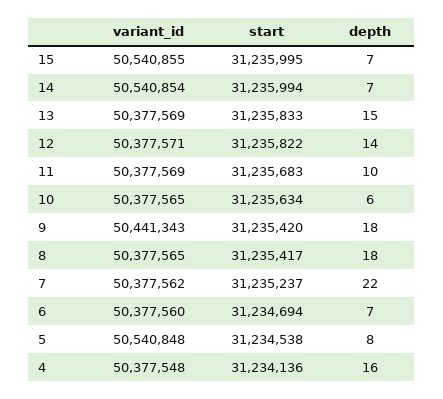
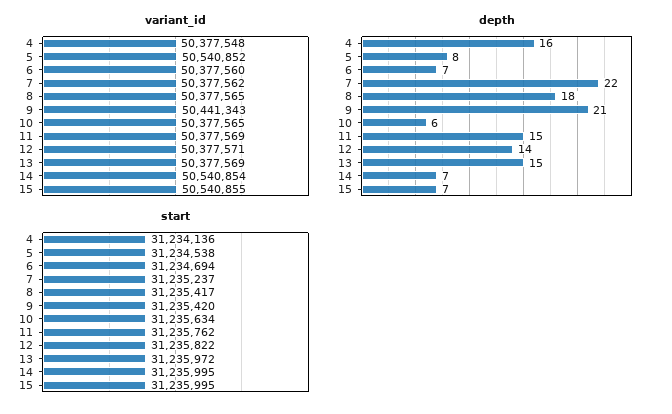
start, 14: 31235994 -> 31235995
start, 13: 31235833 -> 31235972
start, 11: 31235683 -> 31235762
depth, 11: 10 -> 15
depth, 9: 18 -> 21
variant_id, 5: 50540848 -> 50540852

